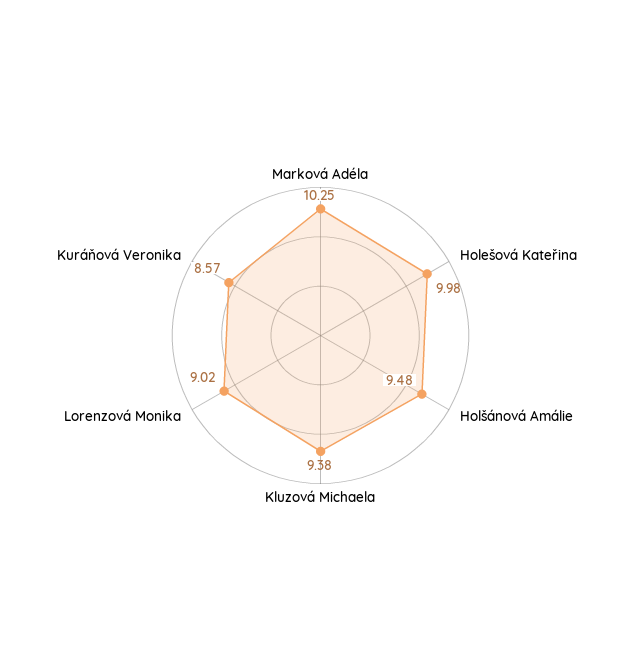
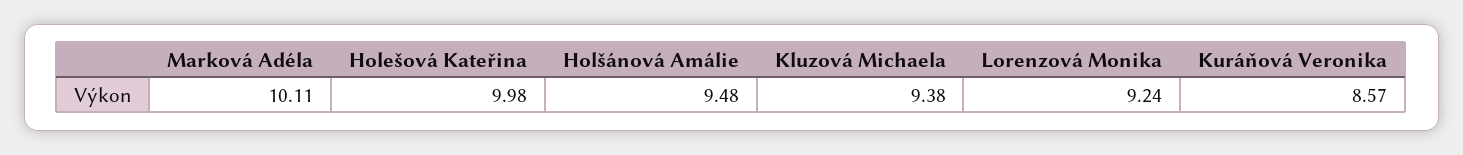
Marková Adéla: 10.25 -> 10.11
Lorenzová Monika: 9.02 -> 9.24

